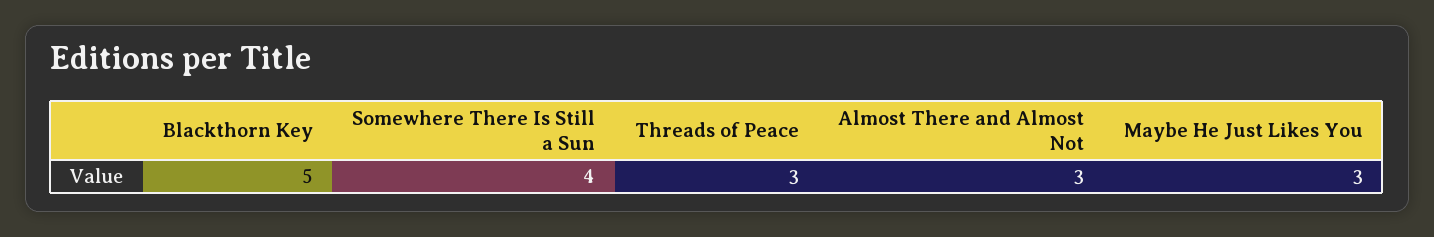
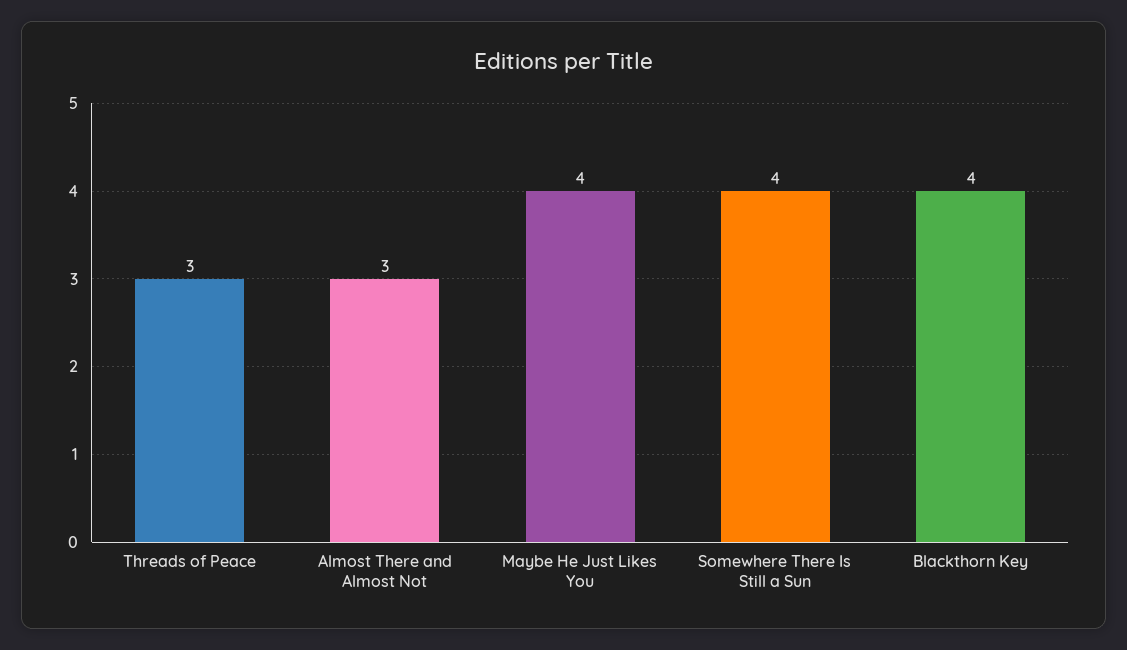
Blackthorn Key: 5 -> 4
Maybe He Just Likes You: 3 -> 4

